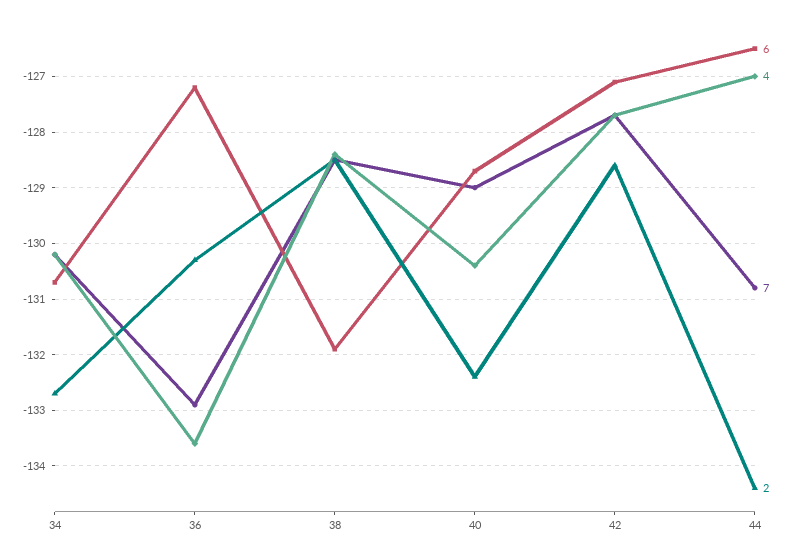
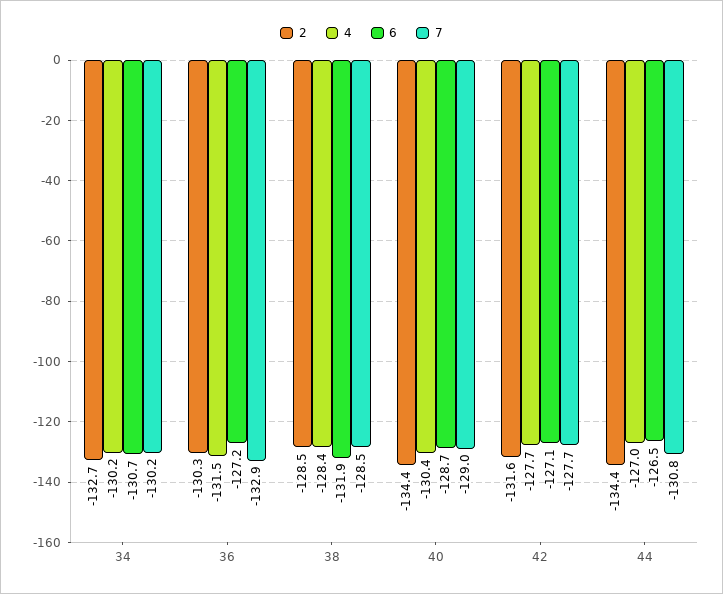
4, 36: -133.5 -> -131.5
2, 40: -132.5 -> -134.4
2, 42: -128.5 -> -131.6

